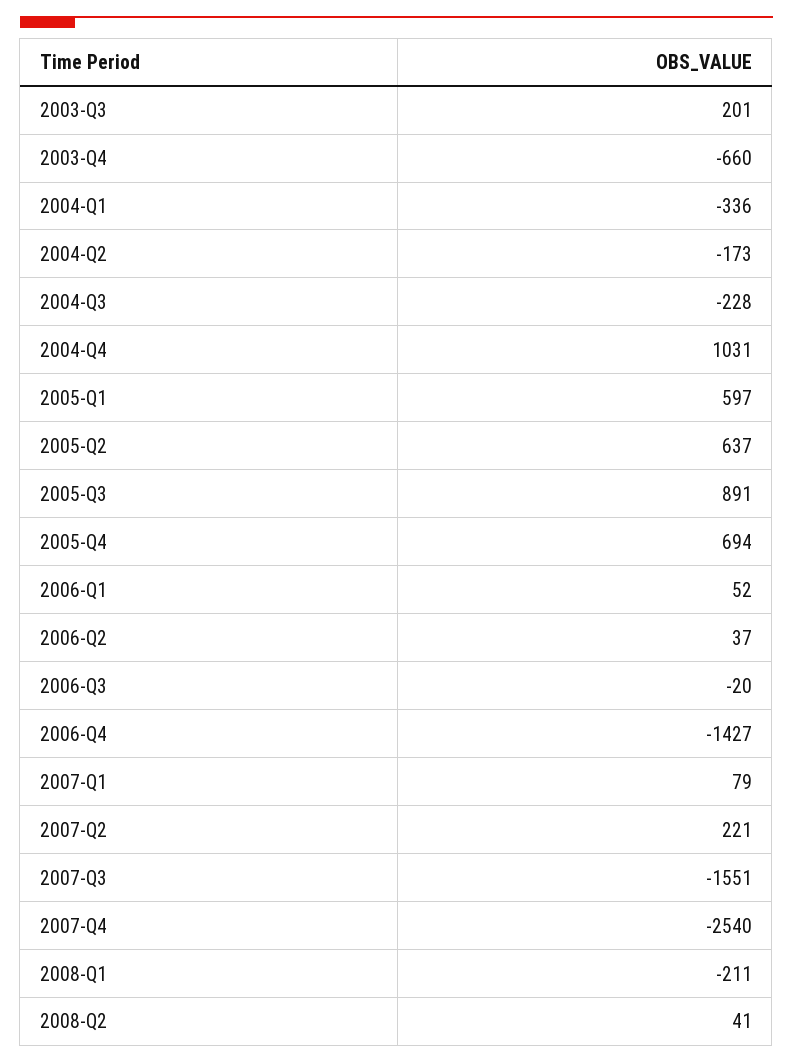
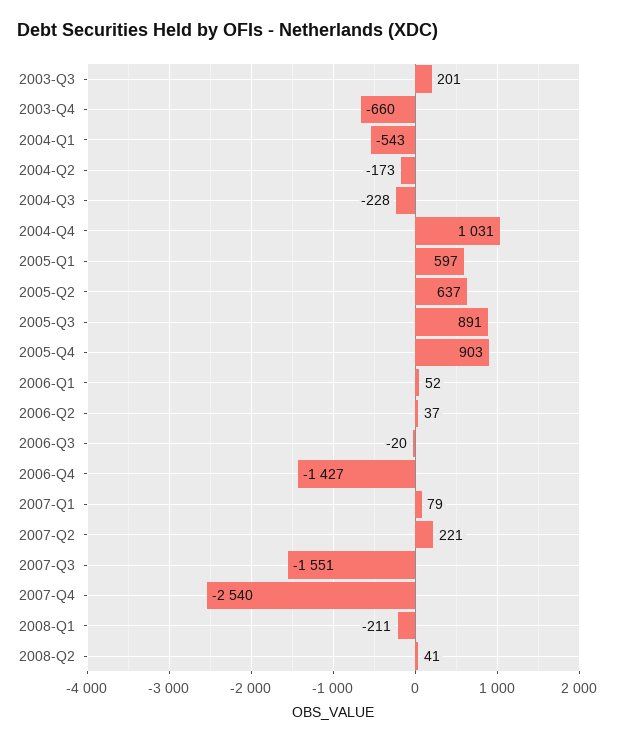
2004-Q1: -336 -> -543
2005-Q4: 694 -> 903

